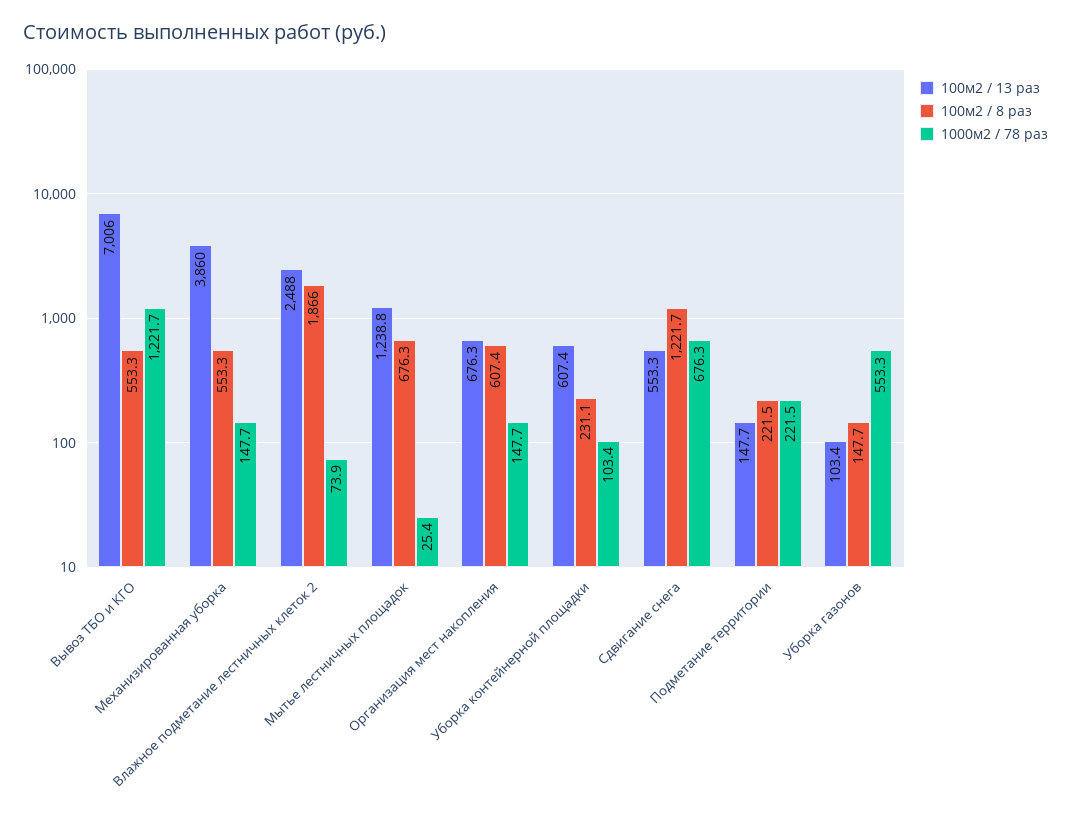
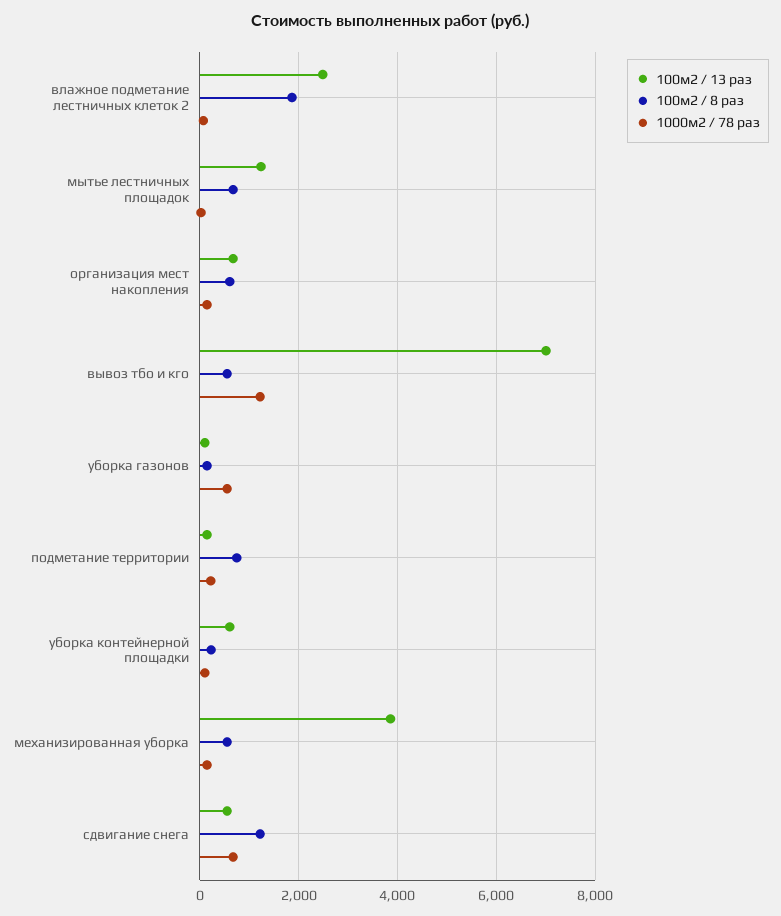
100м2 / 8 раз, Подметание территории: 221.5 -> 800

